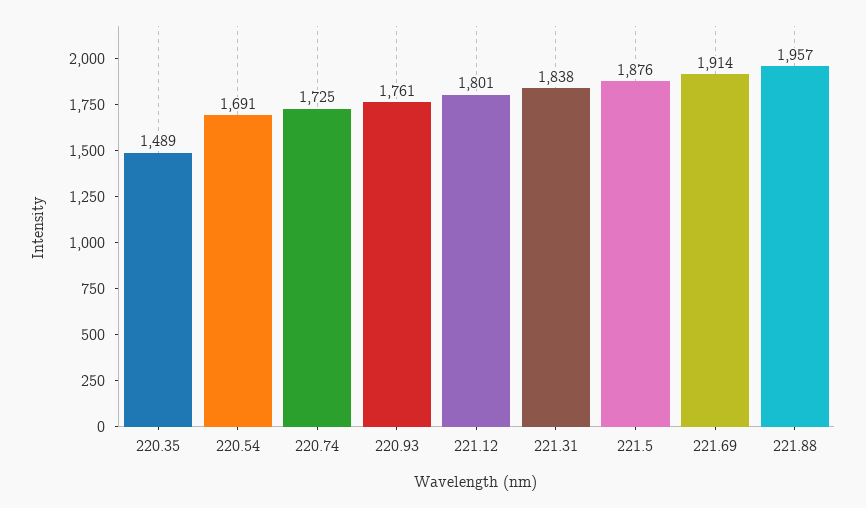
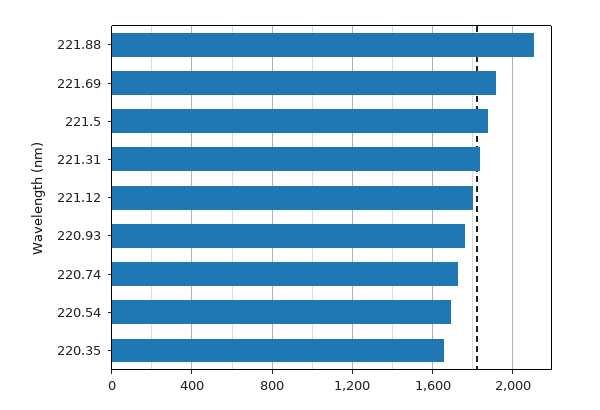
220.35: 1489 -> 1650
221.88: 1957 -> 2100

